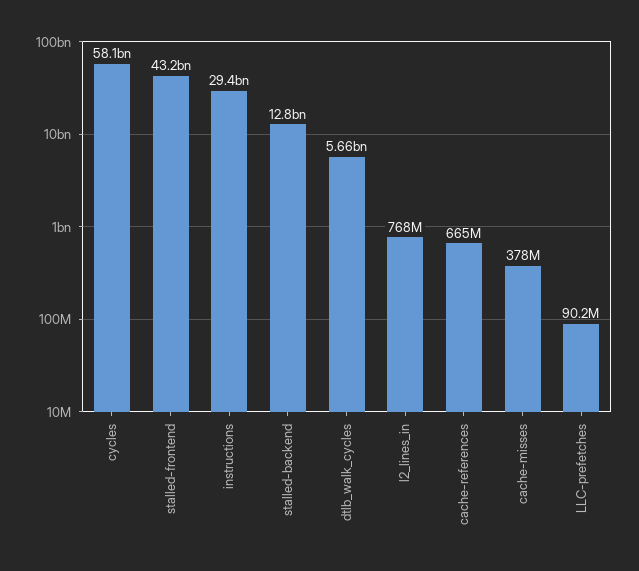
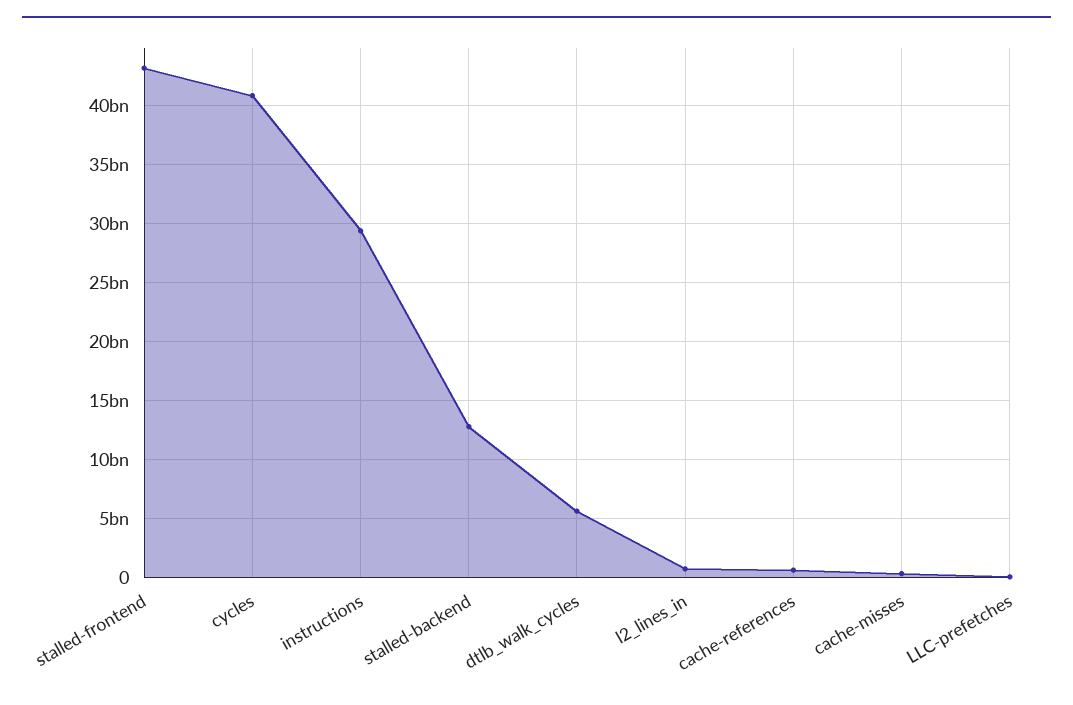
cycles: 58100000000 -> 41000000000

